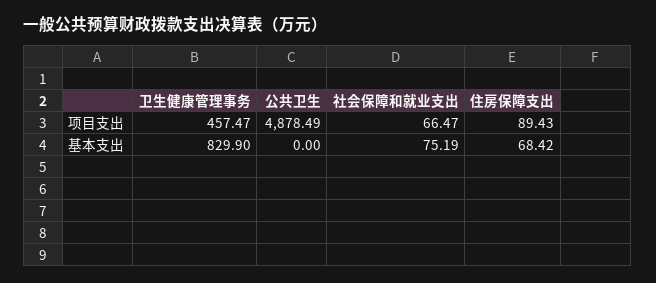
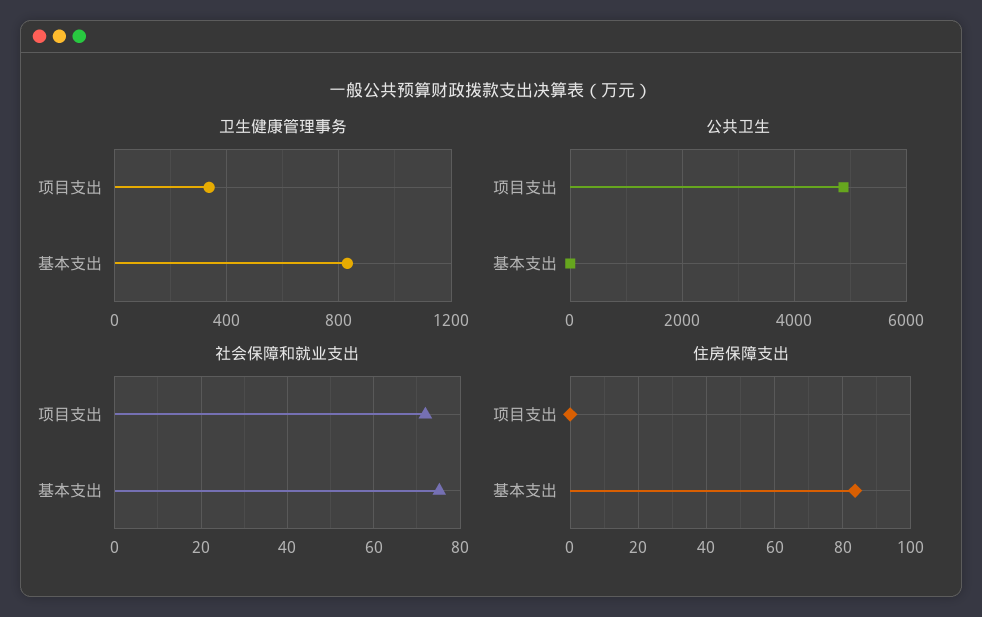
卫生健康管理事务, 项目支出: 457.47 -> 350
社会保障和就业支出, 项目支出: 66.47 -> 72
住房保障支出, 项目支出: 89.43 -> 0
住房保障支出, 基本支出: 68.42 -> 84

